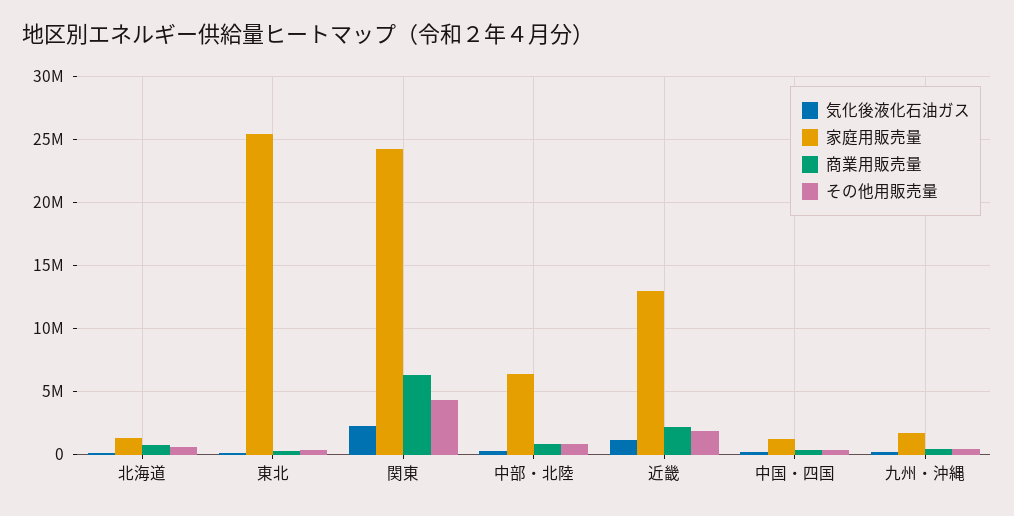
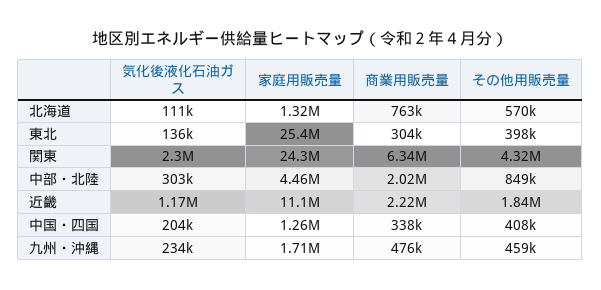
家庭用販売量, 中部・北陸: 6500000 -> 4460000
商業用販売量, 中部・北陸: 1000000 -> 2020000
家庭用販売量, 近畿: 13000000 -> 11100000

